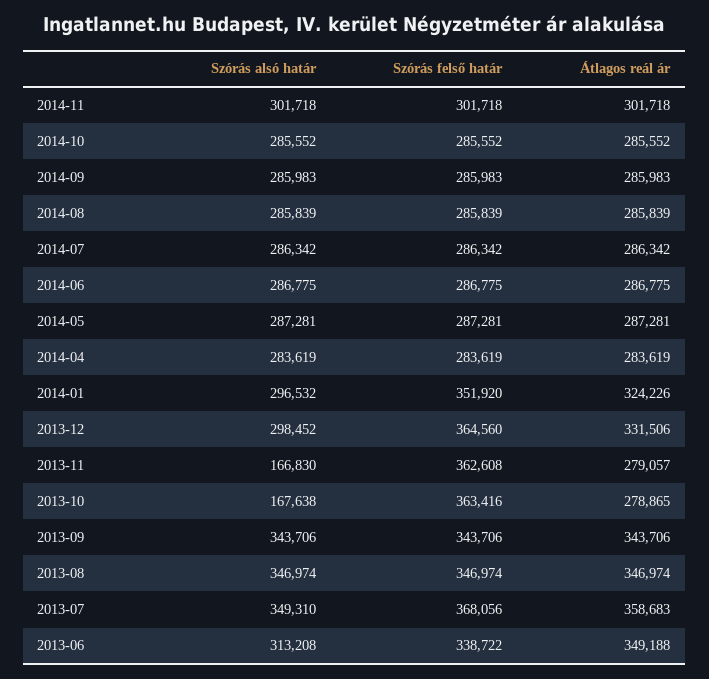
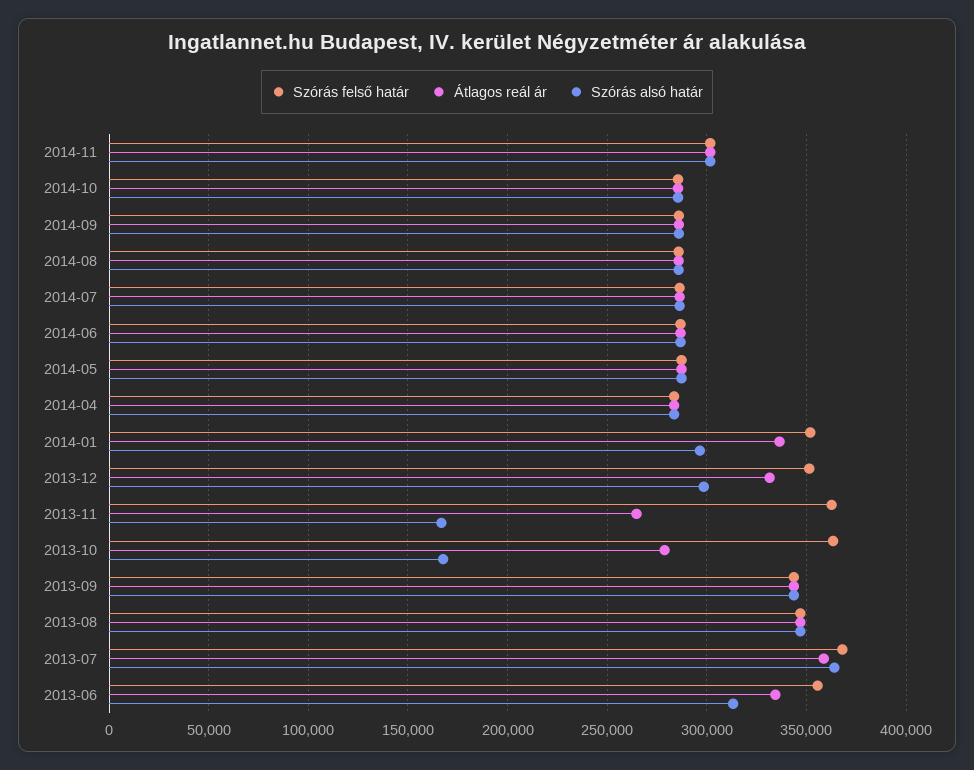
Átlagos reál ár, 2014-01: 324226 -> 335000
Szórás felső határ, 2013-12: 364560 -> 350000
Átlagos reál ár, 2013-11: 279057 -> 265000
Szórás alsó határ, 2013-07: 349310 -> 365000
Szórás felső határ, 2013-06: 338722 -> 355000
Átlagos reál ár, 2013-06: 349188 -> 335000

